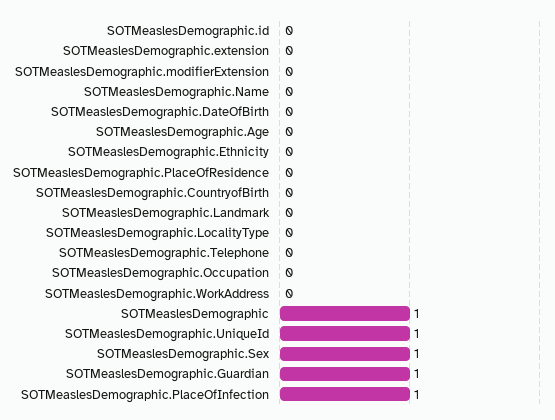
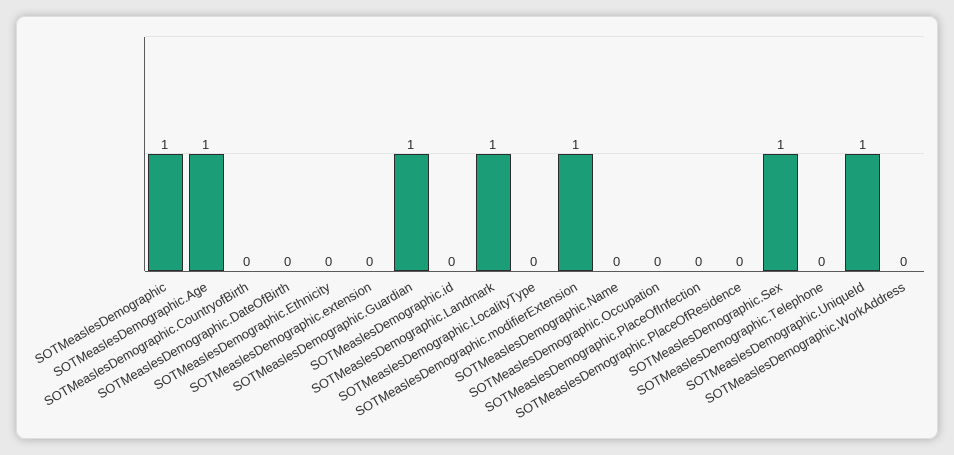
SOTMeaslesDemographic.modifierExtension: 0 -> 1
SOTMeaslesDemographic.Age: 0 -> 1
SOTMeaslesDemographic.Landmark: 0 -> 1
SOTMeaslesDemographic.PlaceOfInfection: 1 -> 0

